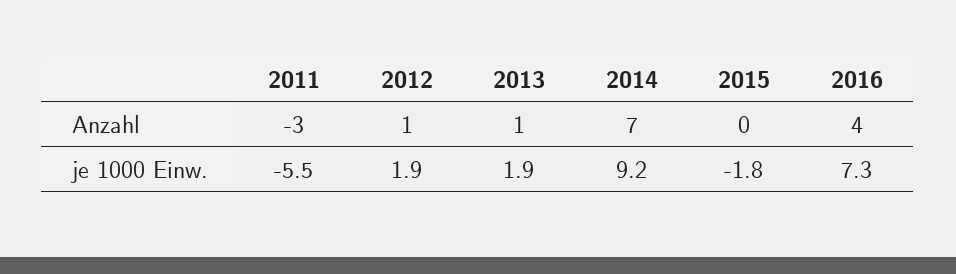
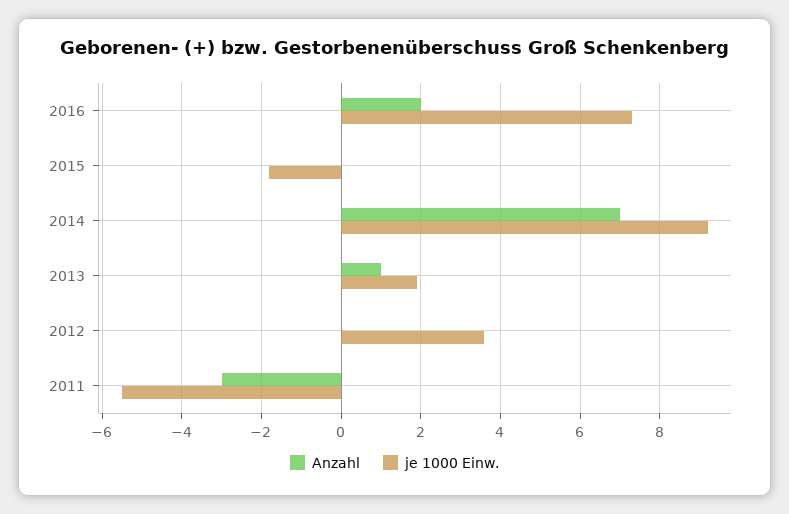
Anzahl, 2012: 1 -> 0
Anzahl, 2016: 4 -> 2
je 1000 Einw., 2012: 1.9 -> 3.5

